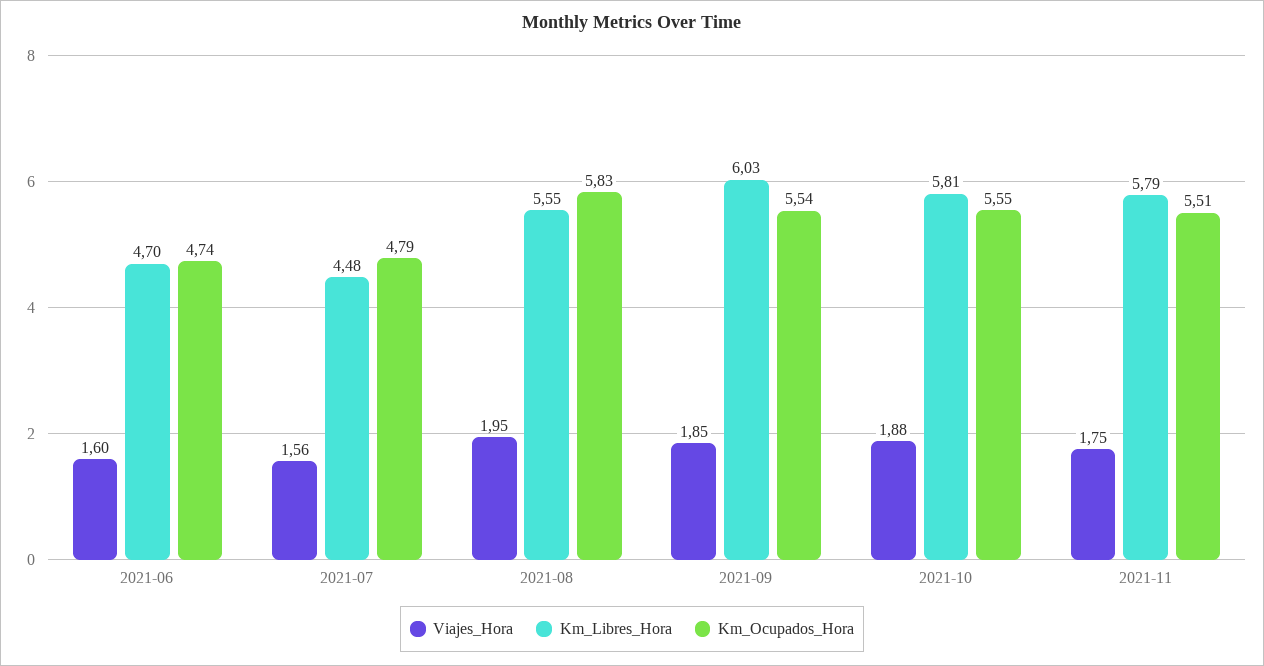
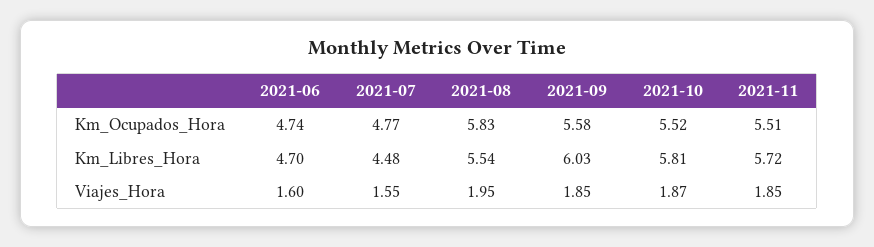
Viajes_Hora, 2021-07: 1.56 -> 1.55
Km_Ocupados_Hora, 2021-07: 4.79 -> 4.77
Km_Libres_Hora, 2021-08: 5.55 -> 5.54
Km_Ocupados_Hora, 2021-09: 5.54 -> 5.58
Viajes_Hora, 2021-10: 1.88 -> 1.87
Km_Ocupados_Hora, 2021-10: 5.55 -> 5.52
Viajes_Hora, 2021-11: 1.75 -> 1.85
Km_Libres_Hora, 2021-11: 5.79 -> 5.72

